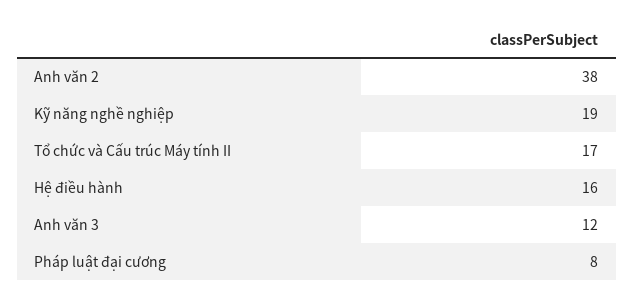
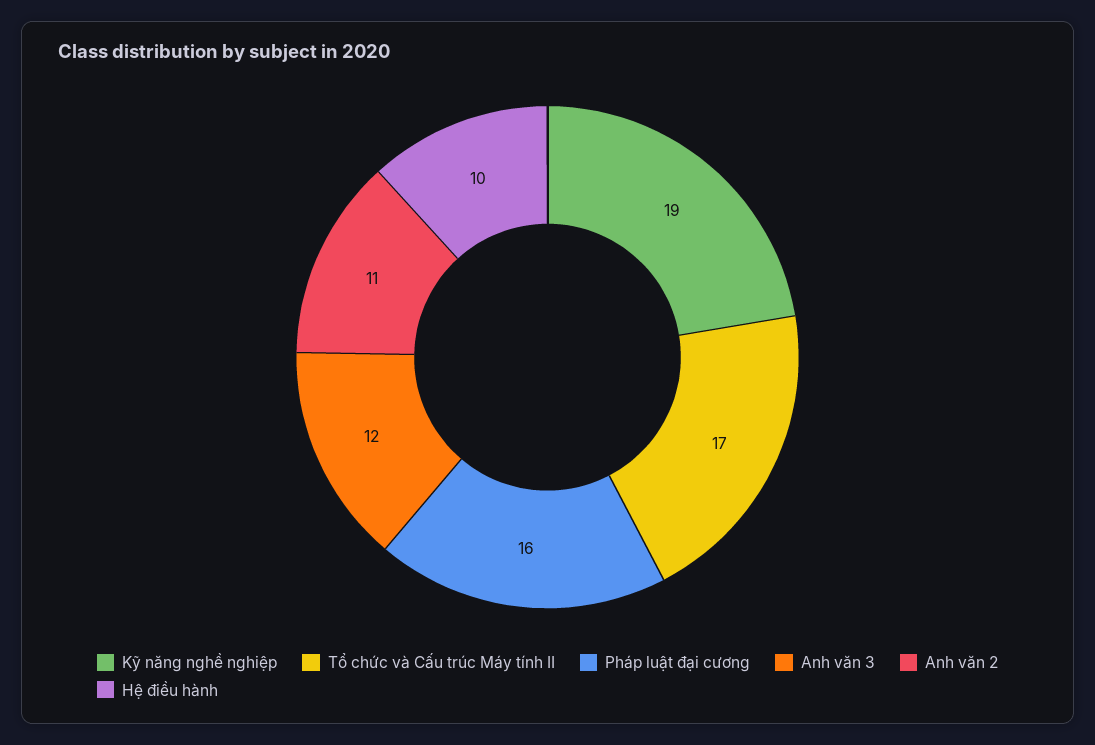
Anh văn 2: 38 -> 11
Hệ điều hành: 16 -> 10
Pháp luật đại cương: 8 -> 16

